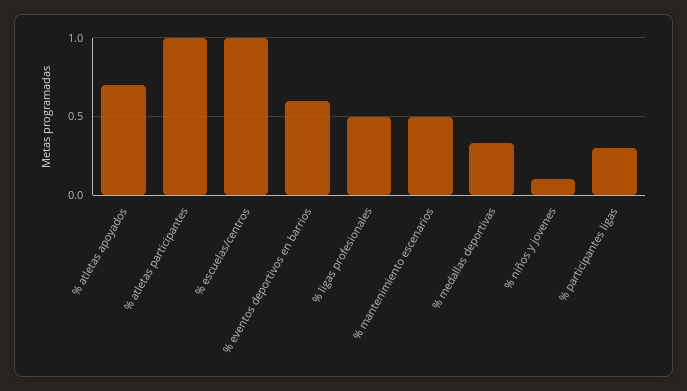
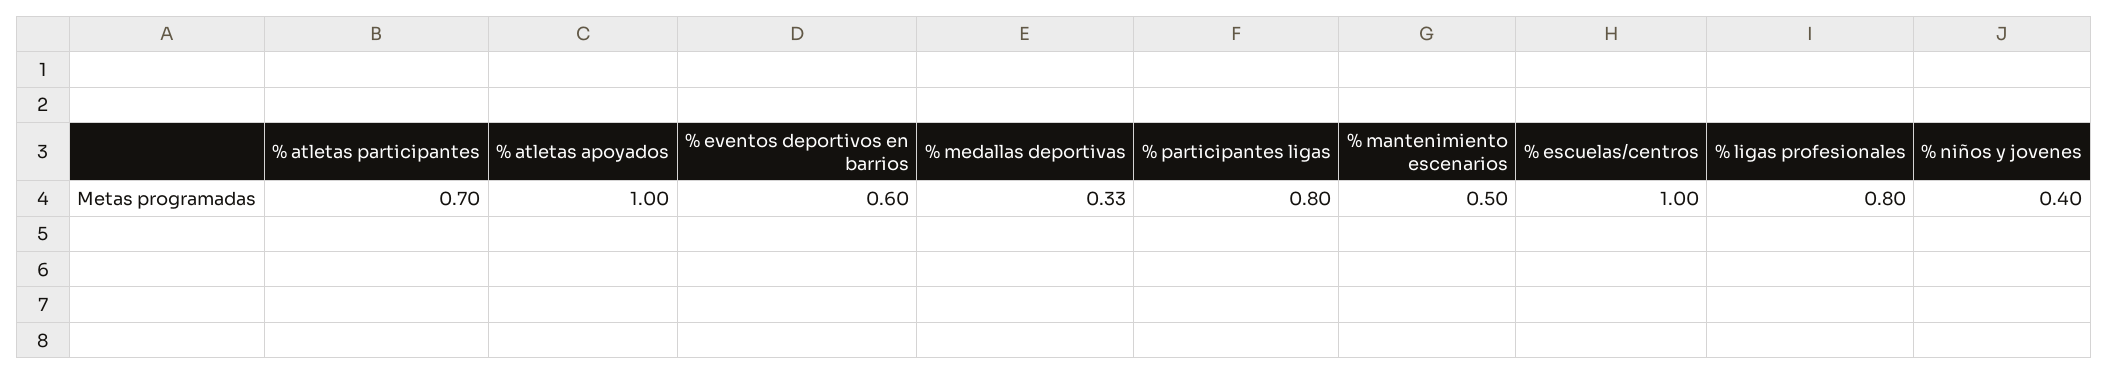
% atletas apoyados: 0.7 -> 1
% atletas participantes: 1 -> 0.7
% ligas profesionales: 0.5 -> 0.8
% niños y jovenes: 0.1 -> 0.4
% participantes ligas: 0.3 -> 0.8

